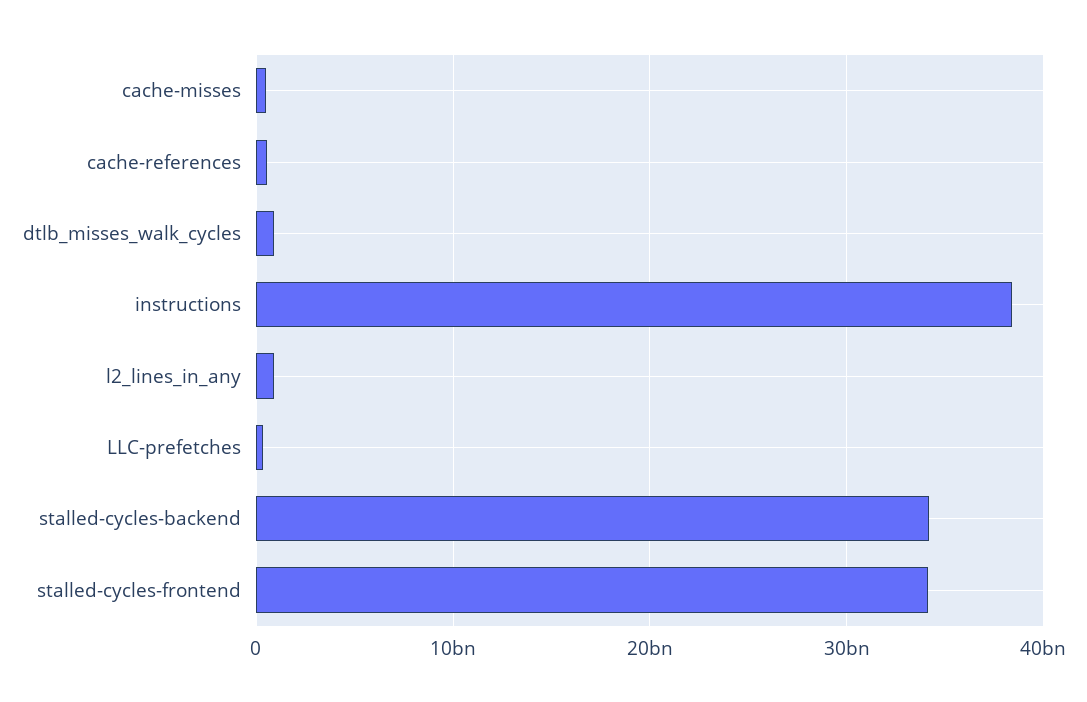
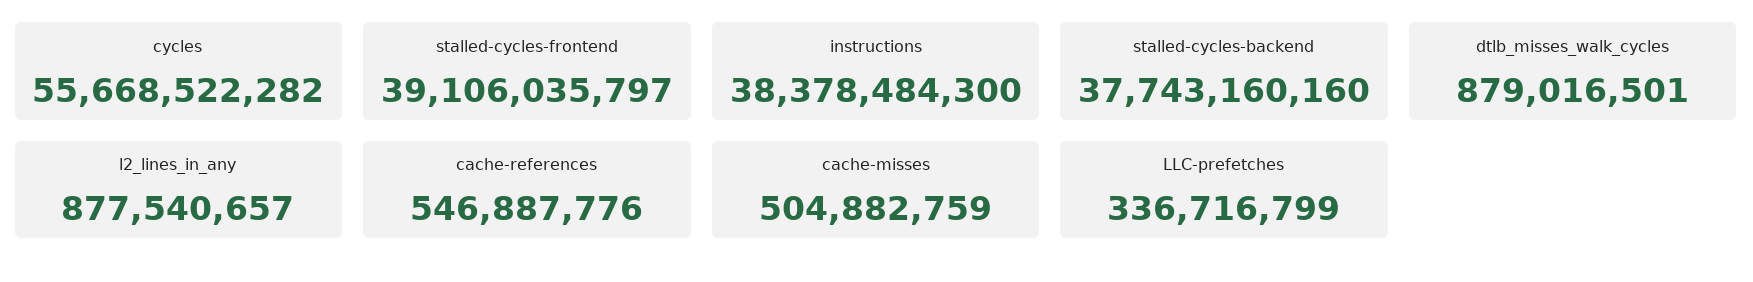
stalled-cycles-backend: 34000000000 -> 37743160160
stalled-cycles-frontend: 34000000000 -> 39106035797
cycles: none -> 55668522282

